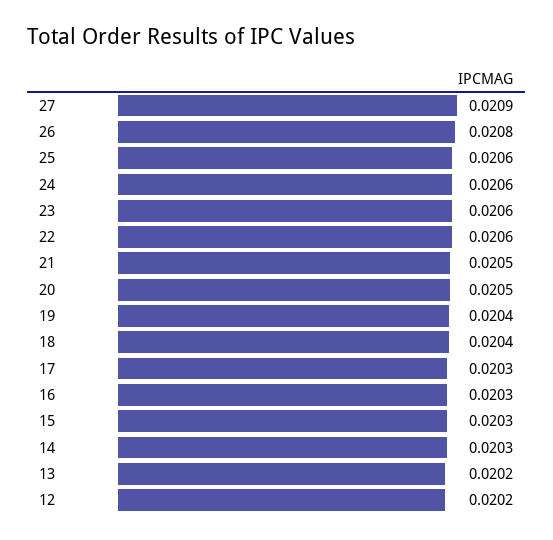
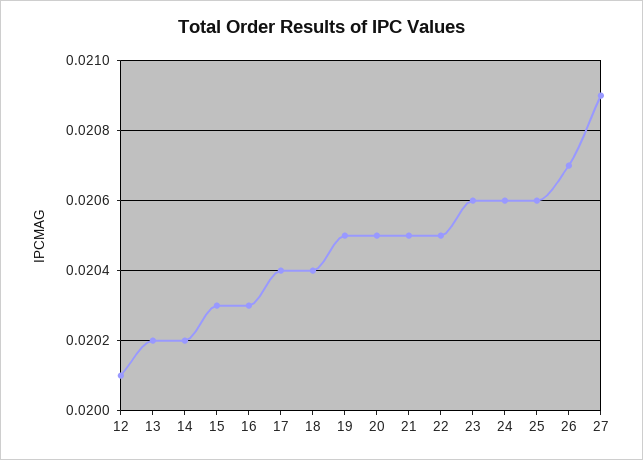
26: 0.0208 -> 0.0207
22: 0.0206 -> 0.0205
19: 0.0204 -> 0.0205
17: 0.0203 -> 0.0204
14: 0.0203 -> 0.0202
12: 0.0202 -> 0.0201

